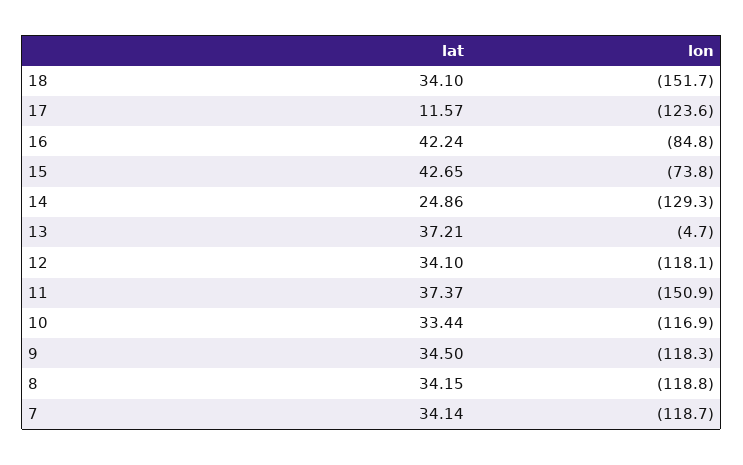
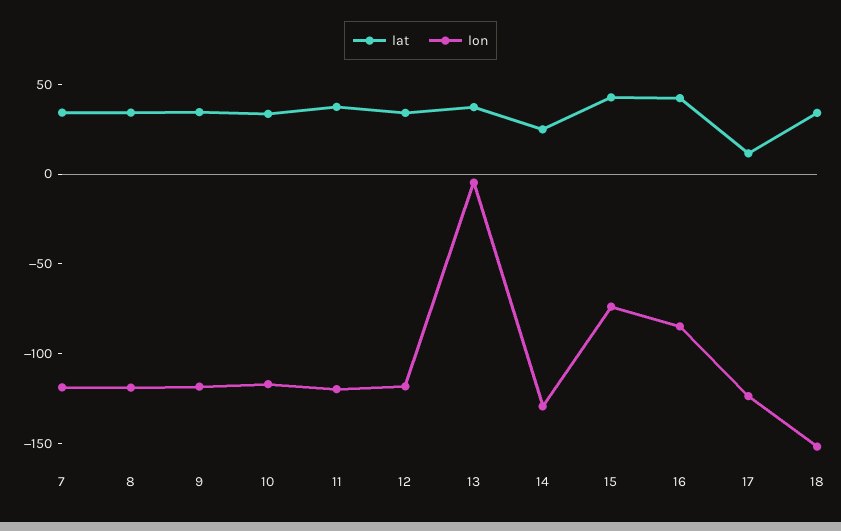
lon, 11: -150.9 -> -120

